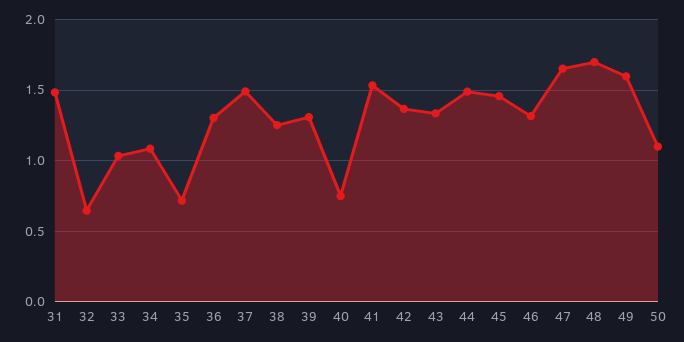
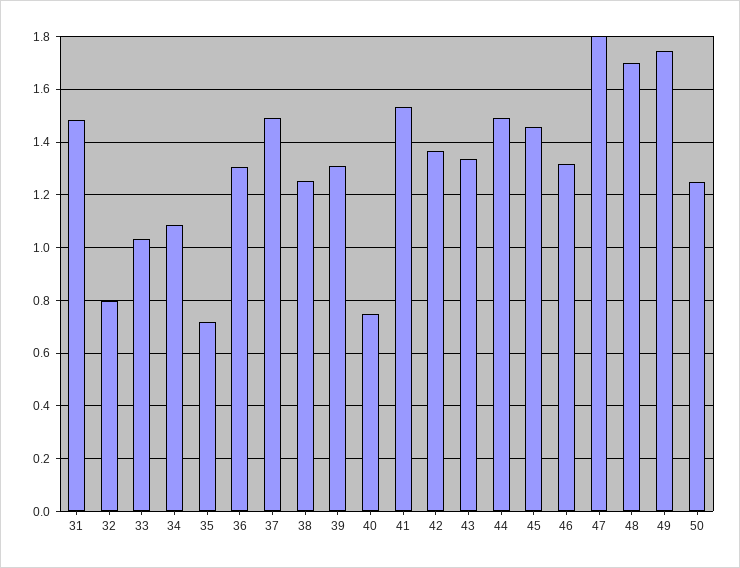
32: 0.65 -> 0.8
47: 1.65 -> 1.8
49: 1.6 -> 1.75
50: 1.1 -> 1.25

